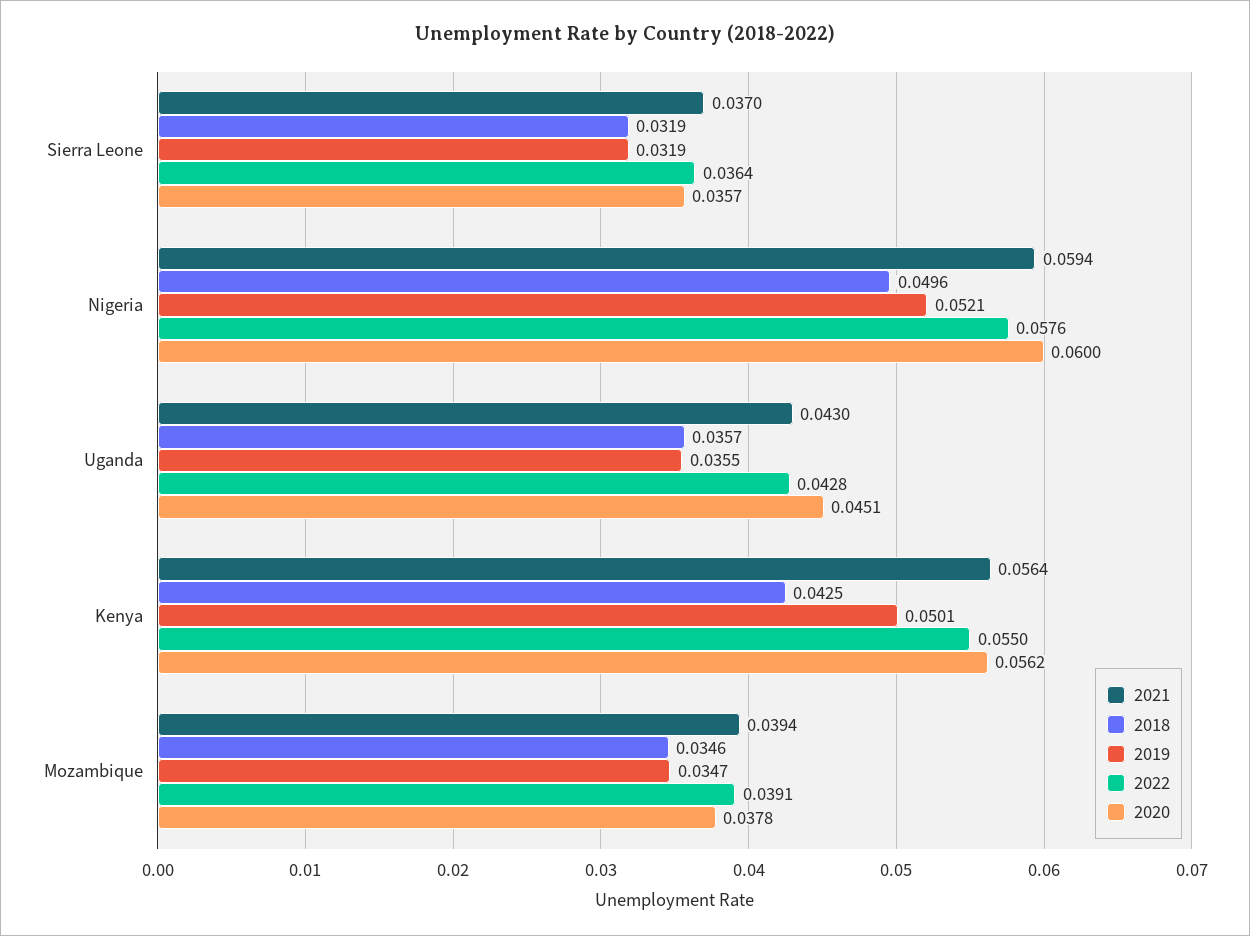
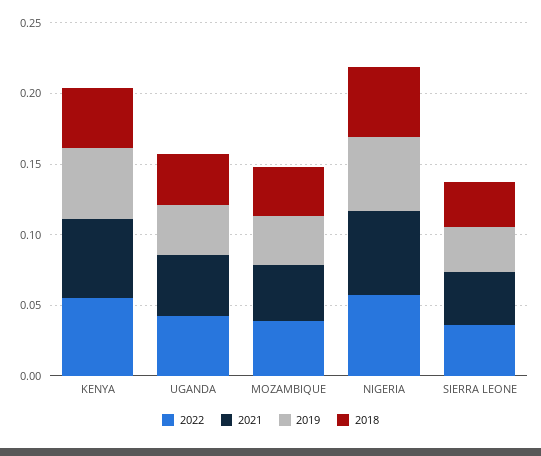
2020, Sierra Leone: 0.0357 -> none
2020, Nigeria: 0.06 -> none
2020, Uganda: 0.0451 -> none
2020, Kenya: 0.0562 -> none
2020, Mozambique: 0.0378 -> none

